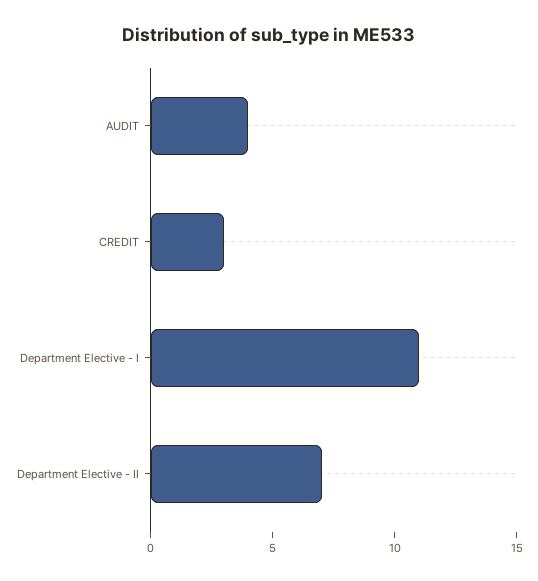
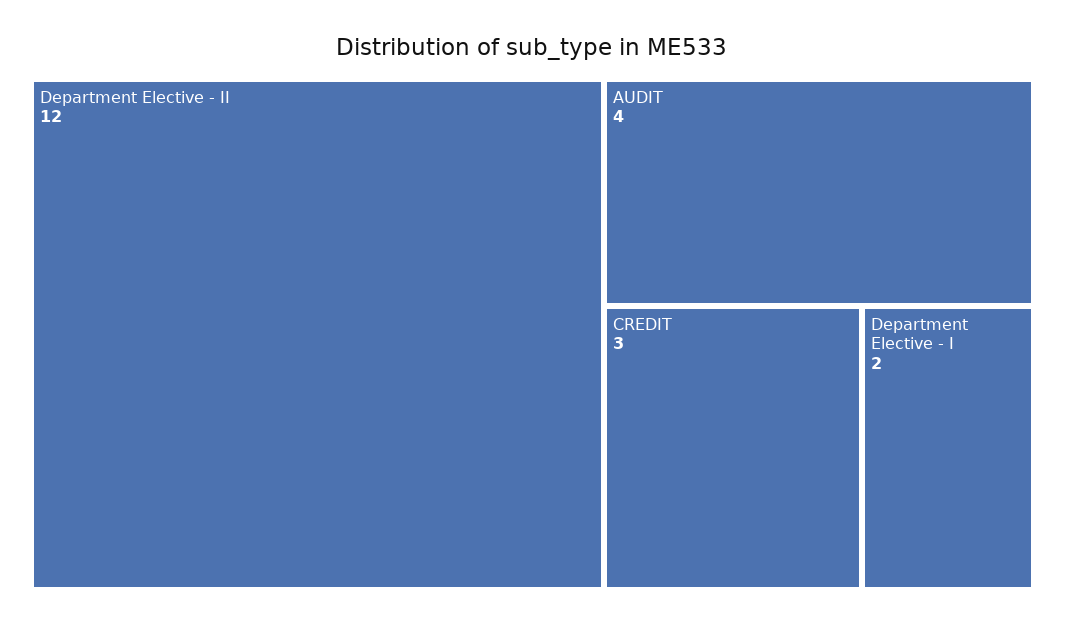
Department Elective - I: 11 -> 2
Department Elective - II: 7 -> 12

